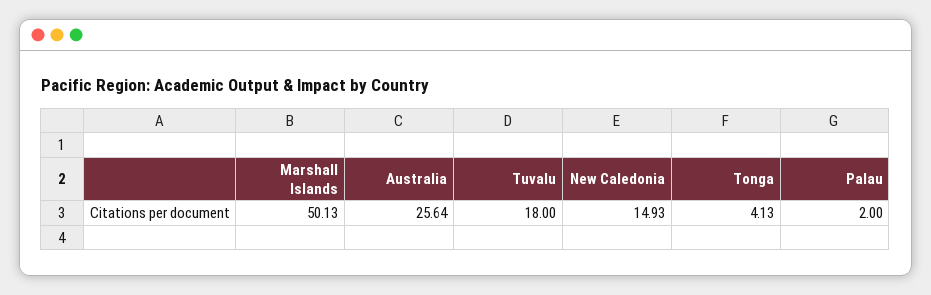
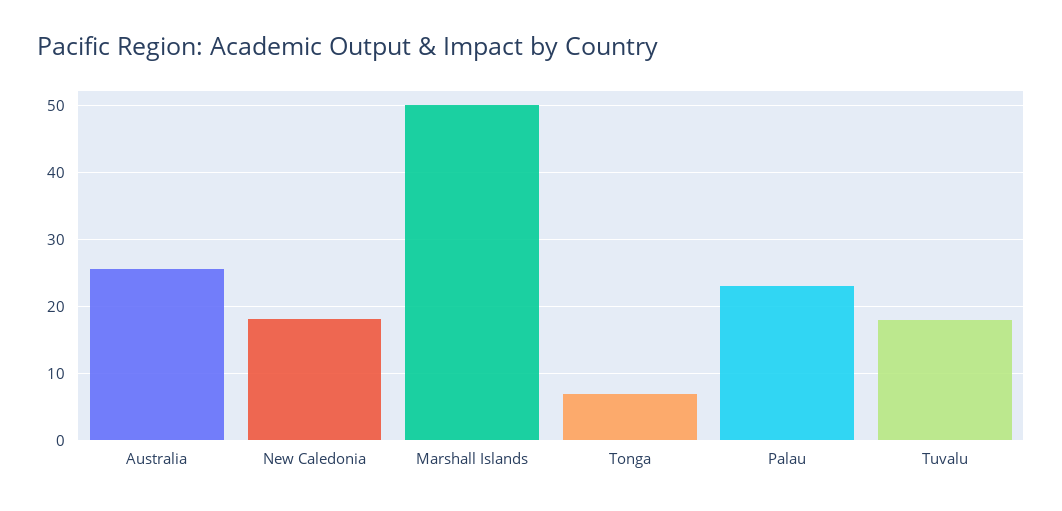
New Caledonia: 14.93 -> 18
Tonga: 4.13 -> 7
Palau: 2 -> 23

